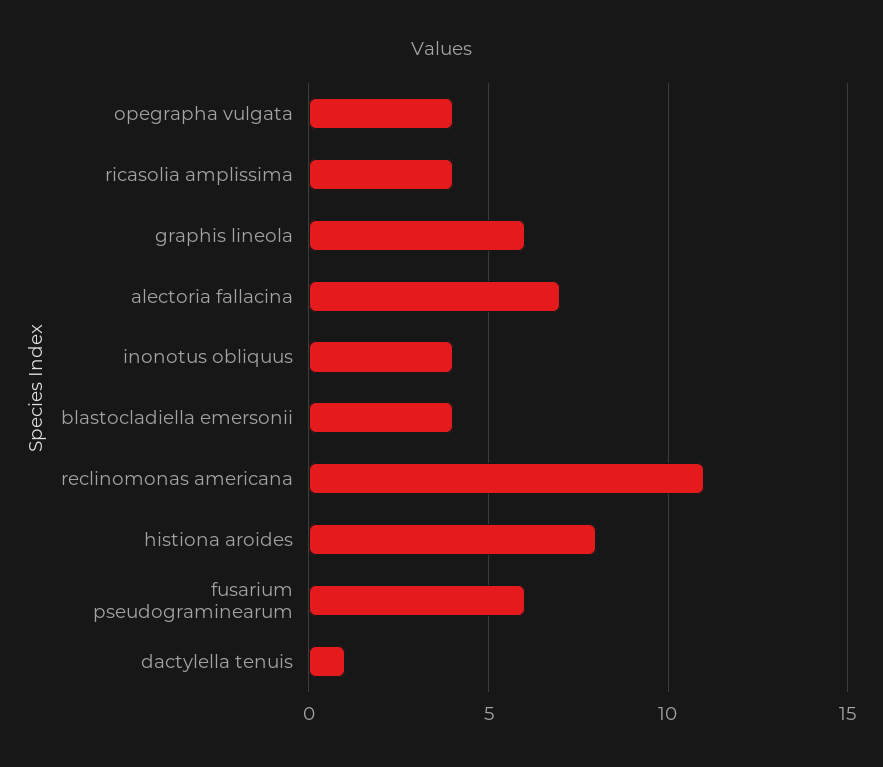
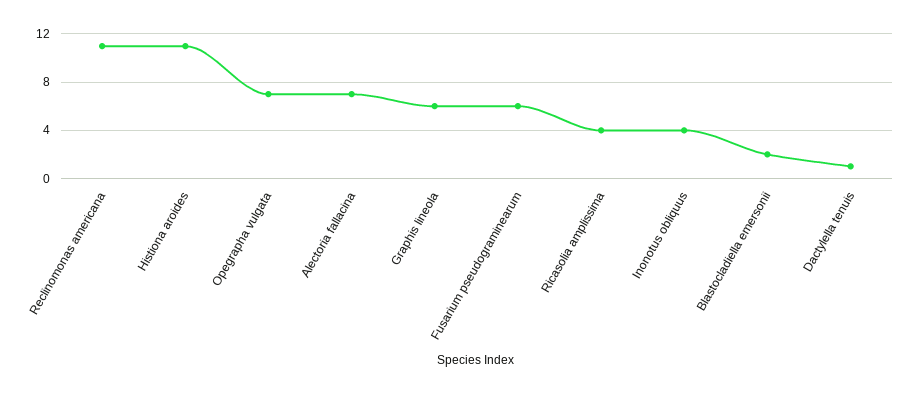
opegrapha vulgata: 4 -> 7
blastocladiella emersonii: 4 -> 2
histiona aroides: 8 -> 11

